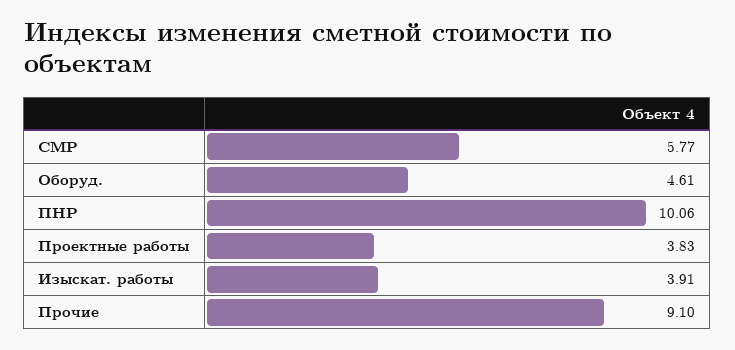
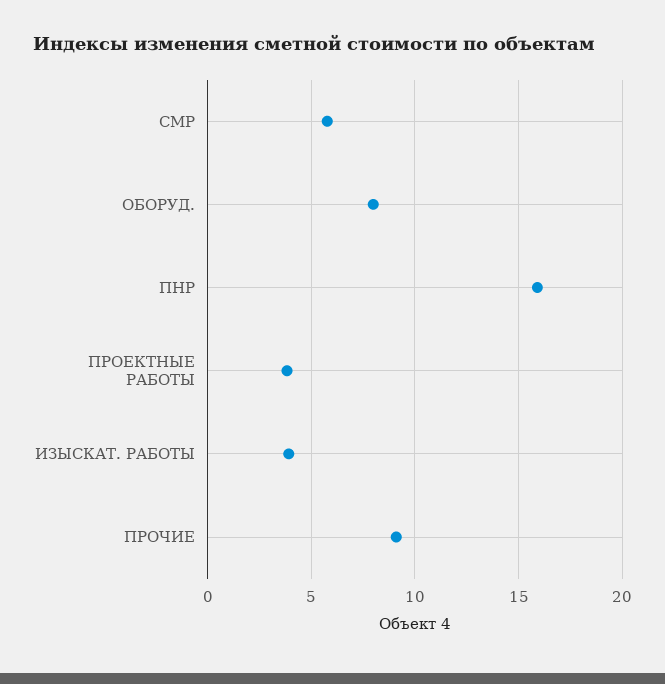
Оборуд.: 4.61 -> 8
ПНР: 10.06 -> 16

